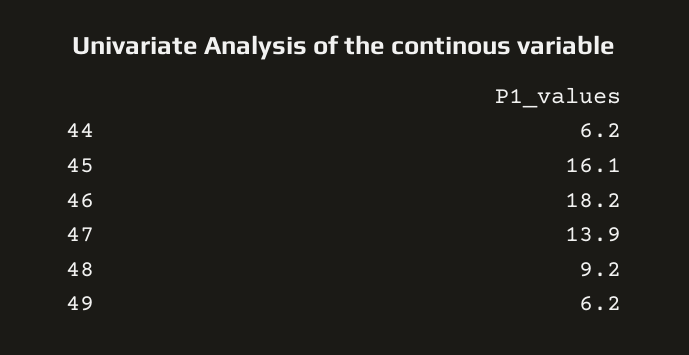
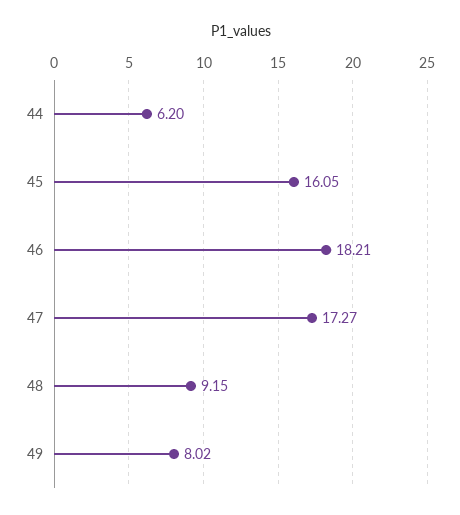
47: 13.9 -> 17.27
49: 6.2 -> 8.02

